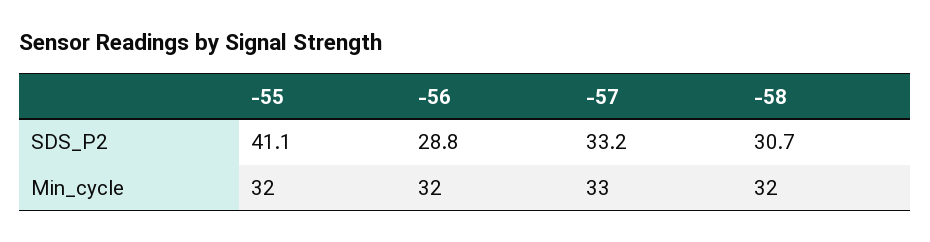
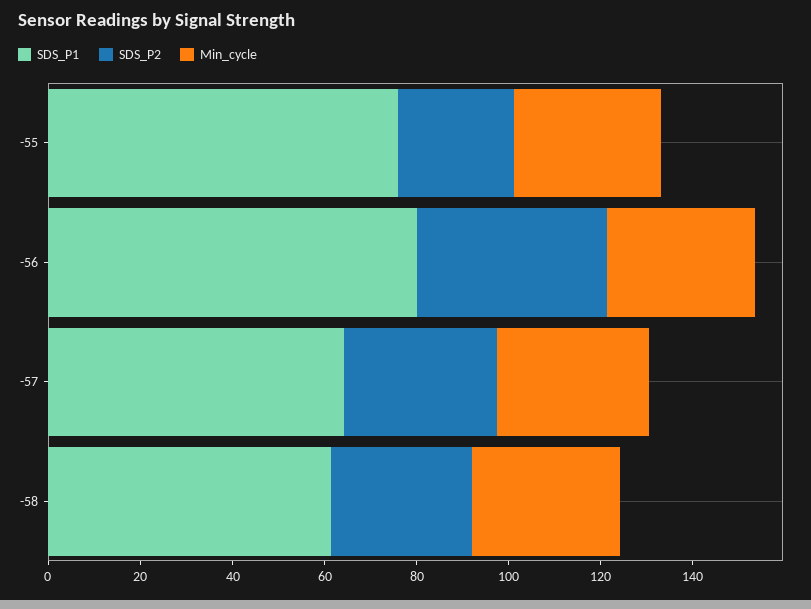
SDS_P2, -55: 41.1 -> 25
SDS_P2, -56: 28.8 -> 40
SDS_P1, -55: none -> 75
SDS_P1, -56: none -> 80
SDS_P1, -57: none -> 65
SDS_P1, -58: none -> 60

